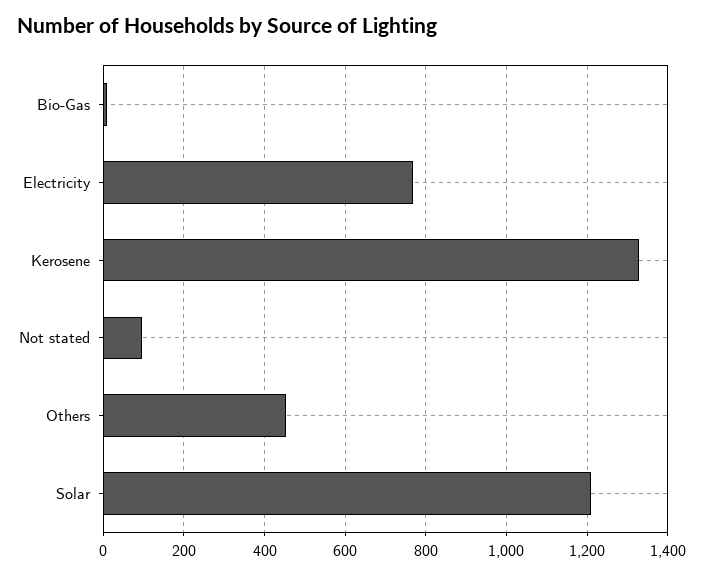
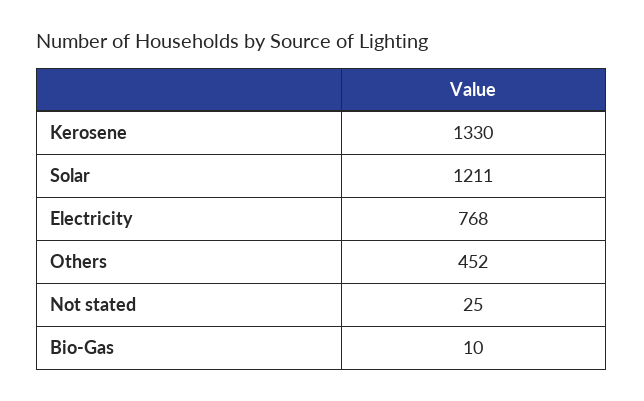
Not stated: 100 -> 25

